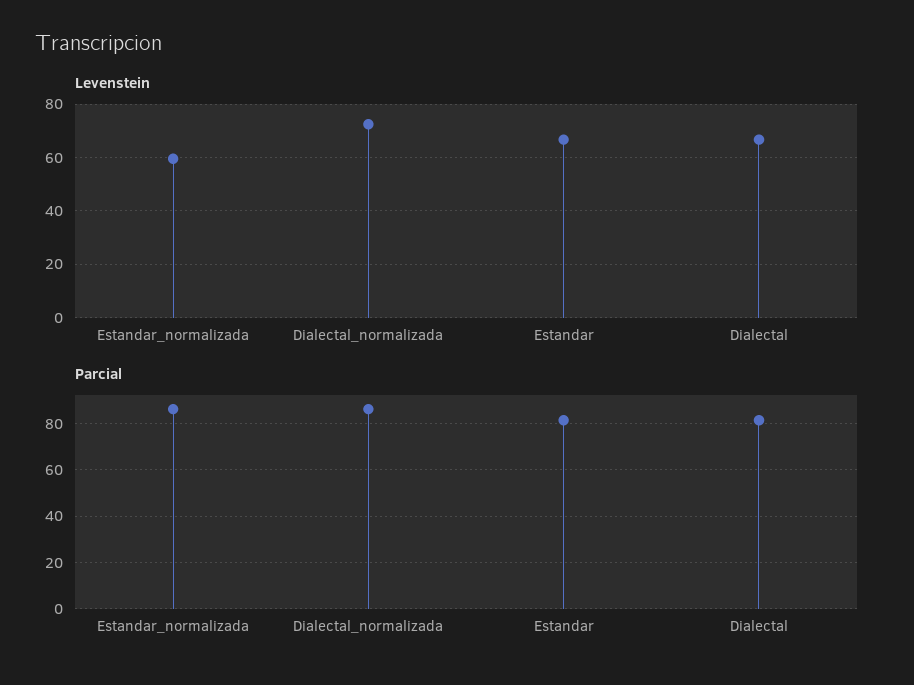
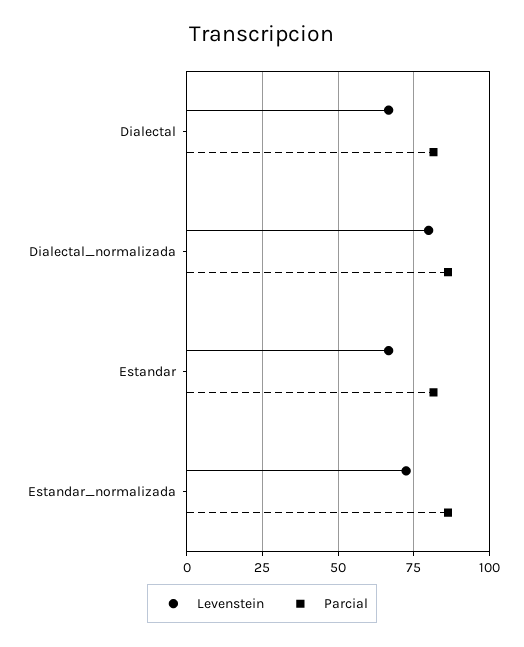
Levenstein, Estandar_normalizada: 60 -> 72.5
Levenstein, Dialectal_normalizada: 72.5 -> 80

